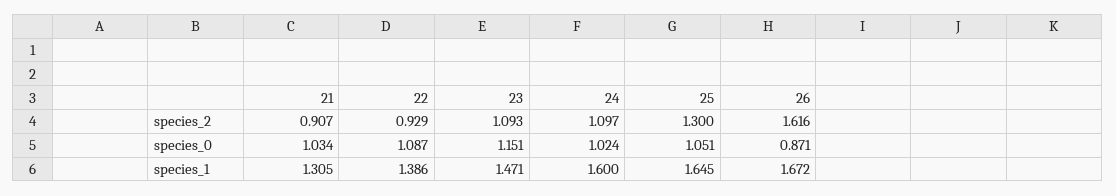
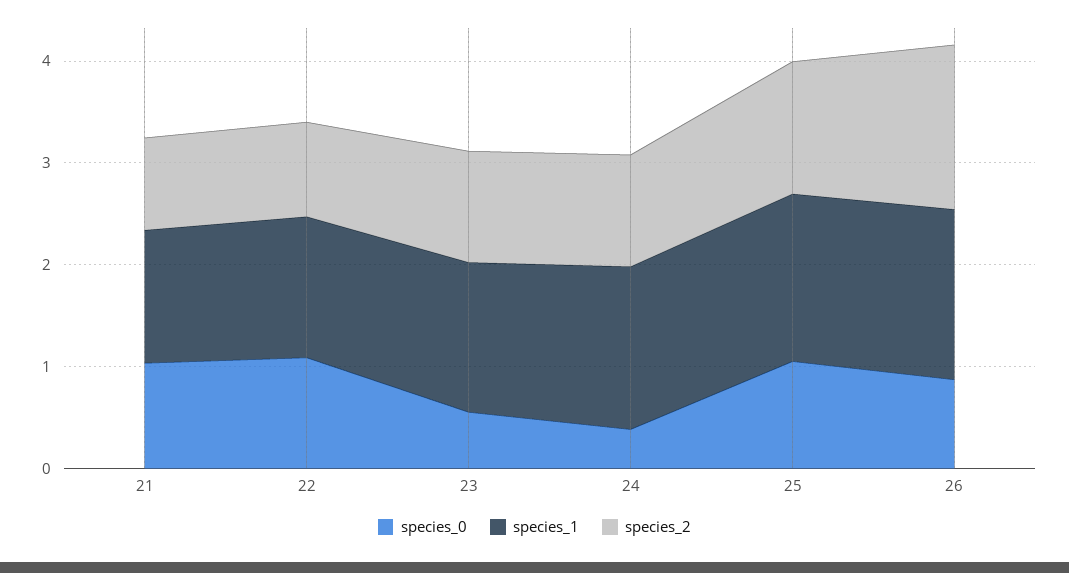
species_0, 23: 1.151 -> 0.6
species_0, 24: 1.024 -> 0.4

